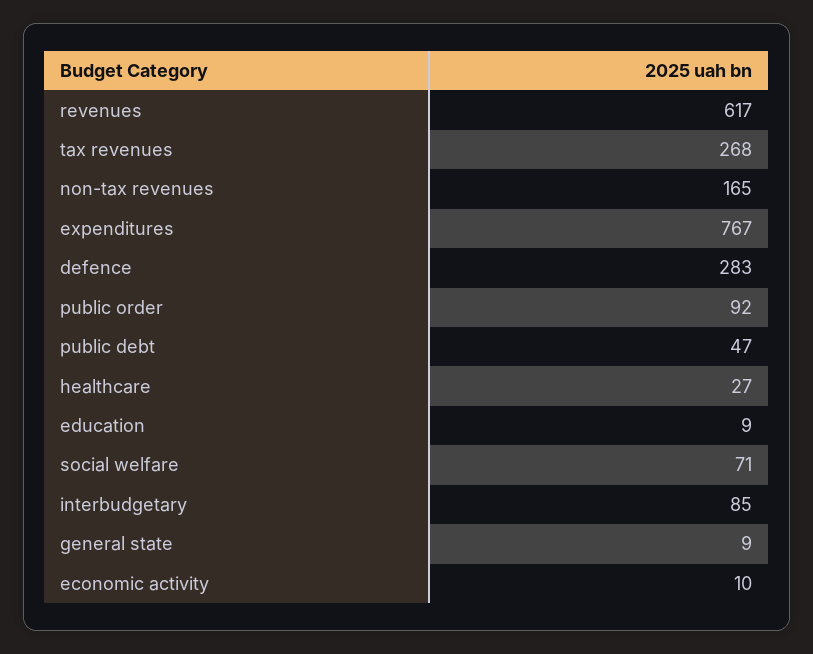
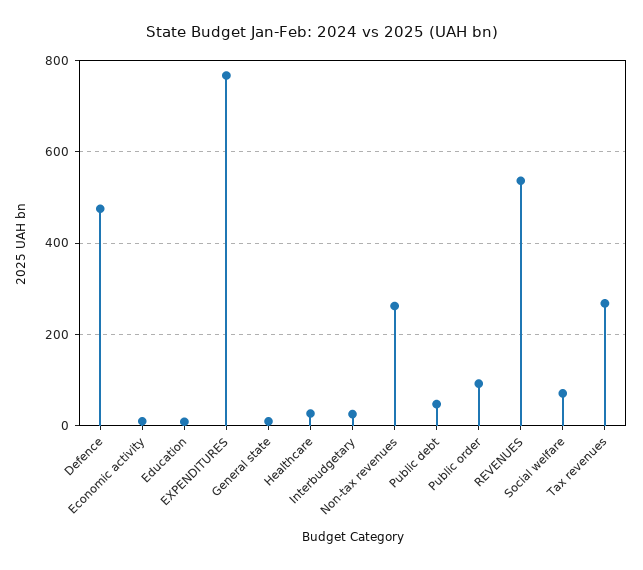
revenues: 617 -> 540
non-tax revenues: 165 -> 260
defence: 283 -> 480
interbudgetary: 85 -> 20

